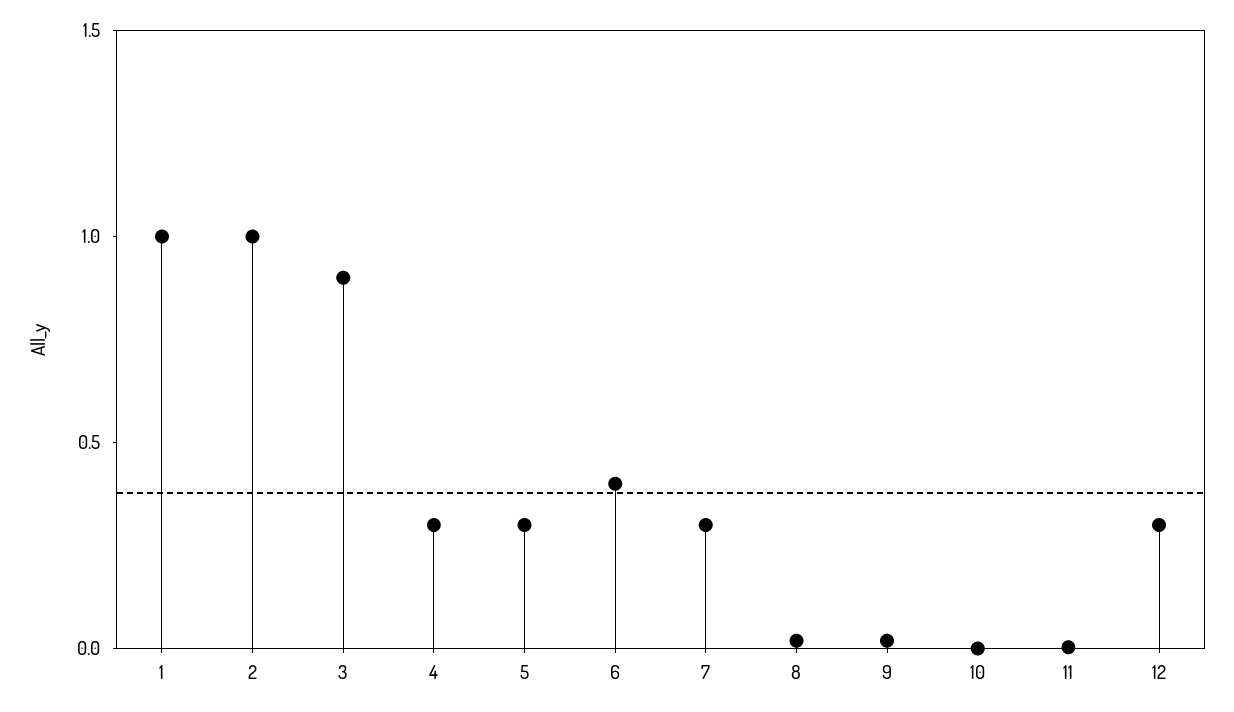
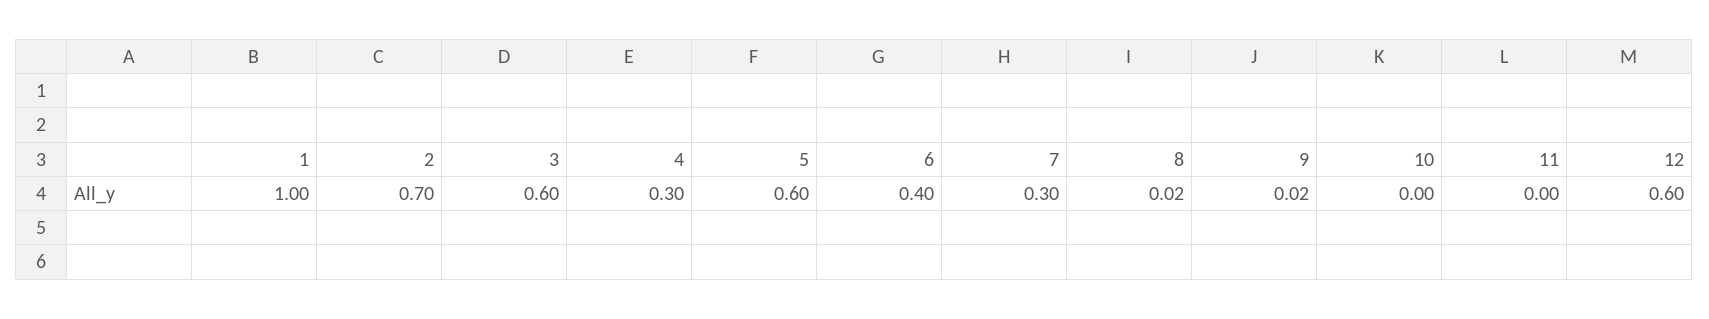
2: 1 -> 0.7
3: 0.9 -> 0.6
5: 0.3 -> 0.6
12: 0.3 -> 0.6

